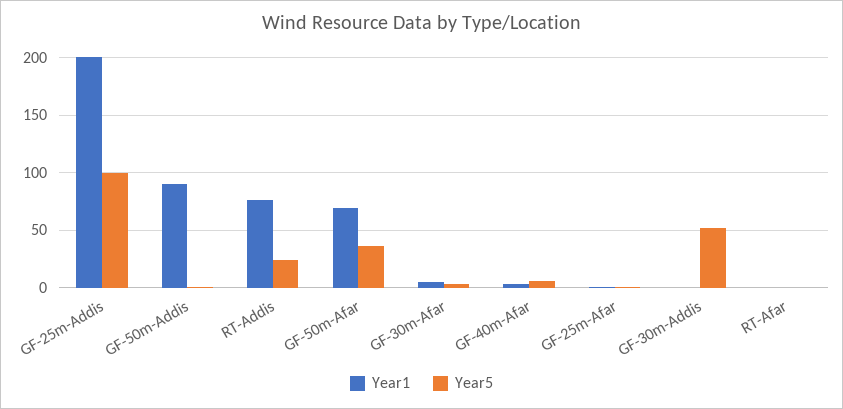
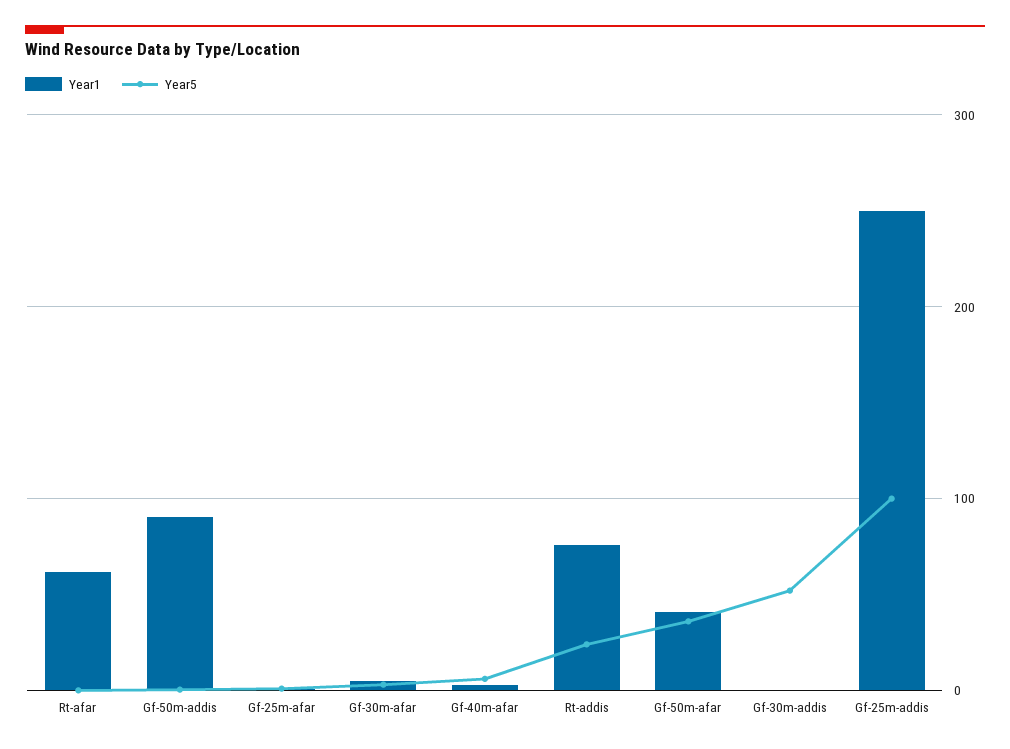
Year1, GF-25m-Addis: 200 -> 250
Year1, GF-50m-Afar: 70 -> 40
Year1, RT-Afar: 0 -> 60

